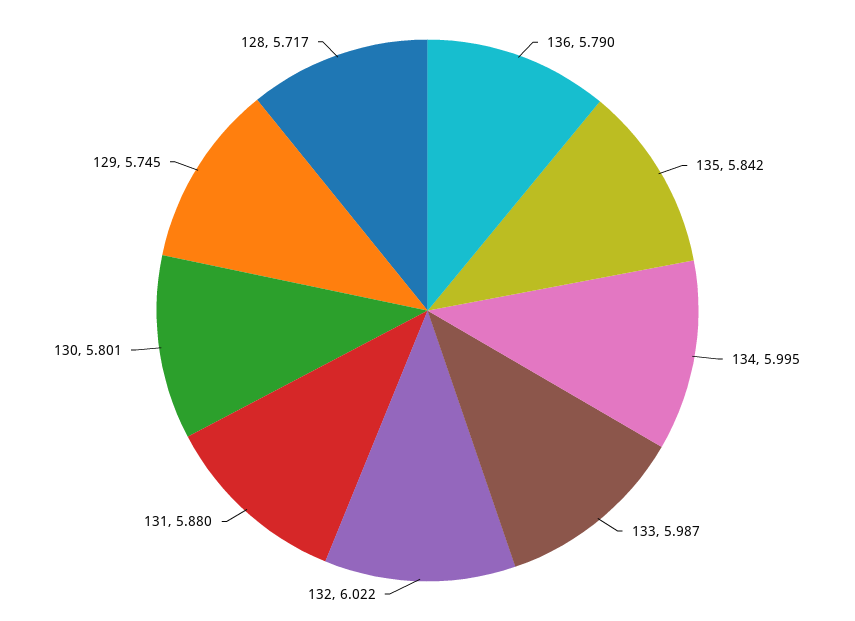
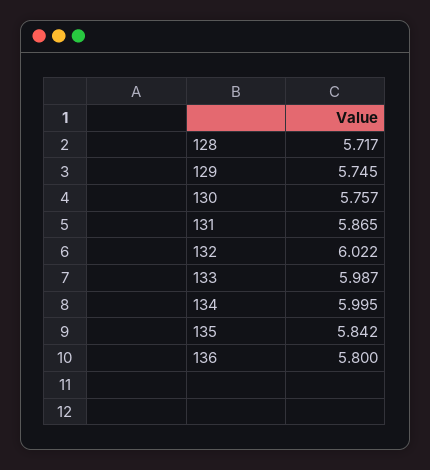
136: 5.79 -> 5.8
131: 5.88 -> 5.865
130: 5.801 -> 5.757

